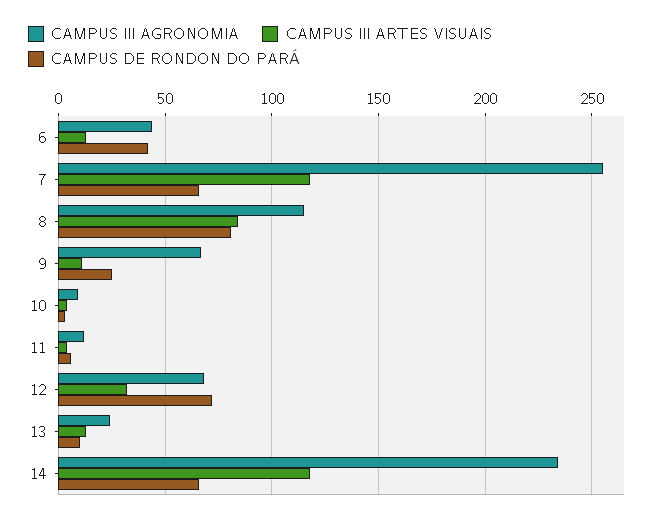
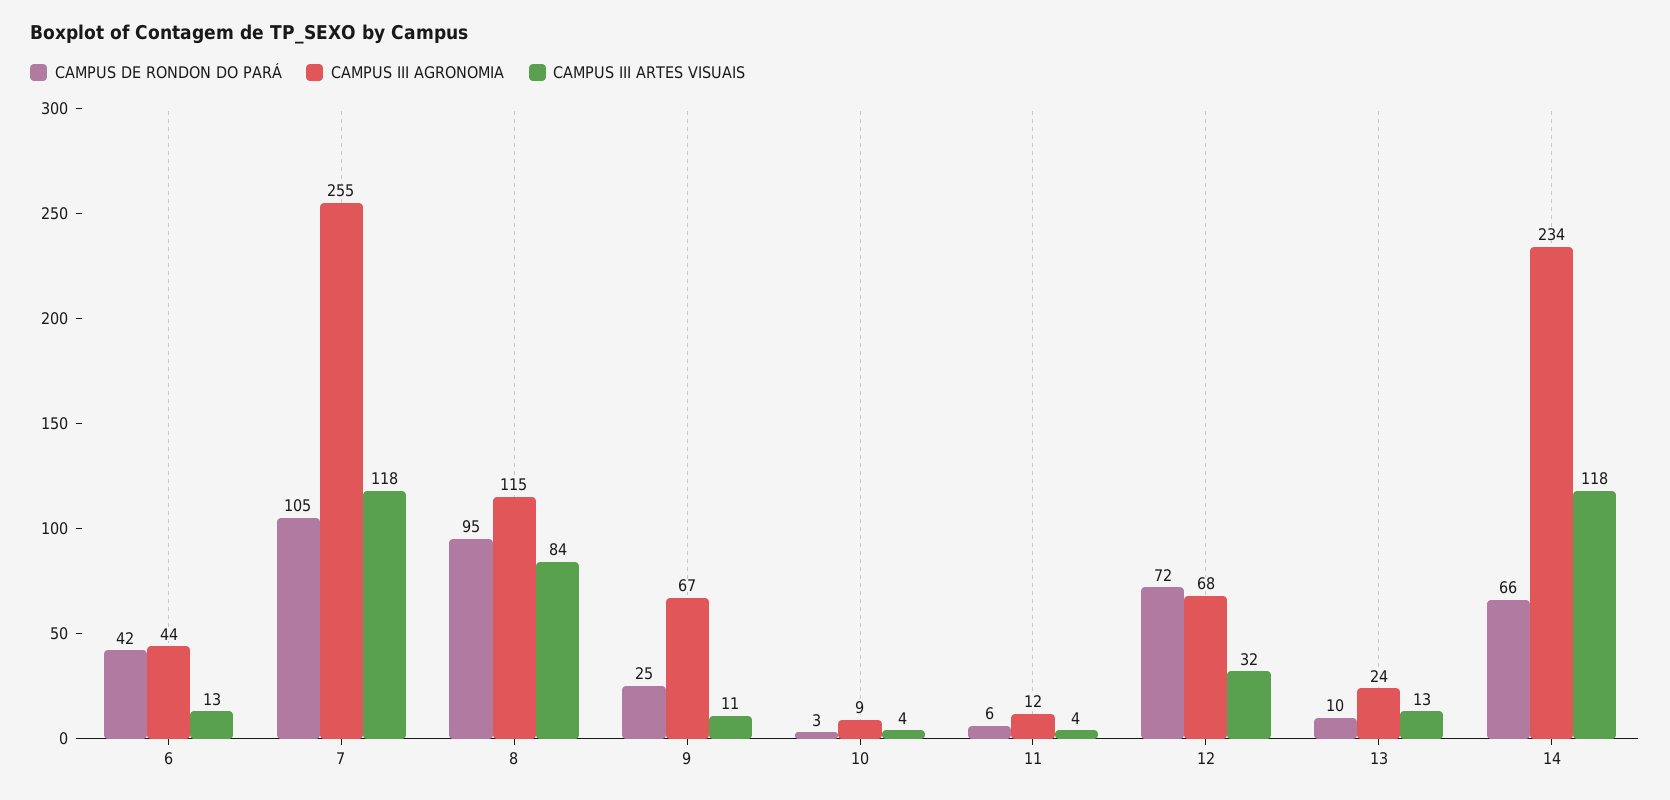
CAMPUS DE RONDON DO PARÁ, 7: 65 -> 105
CAMPUS DE RONDON DO PARÁ, 8: 80 -> 95

